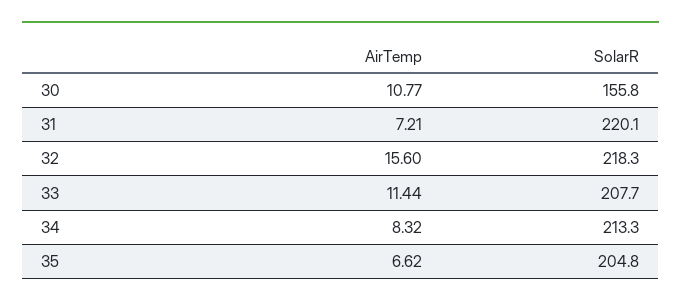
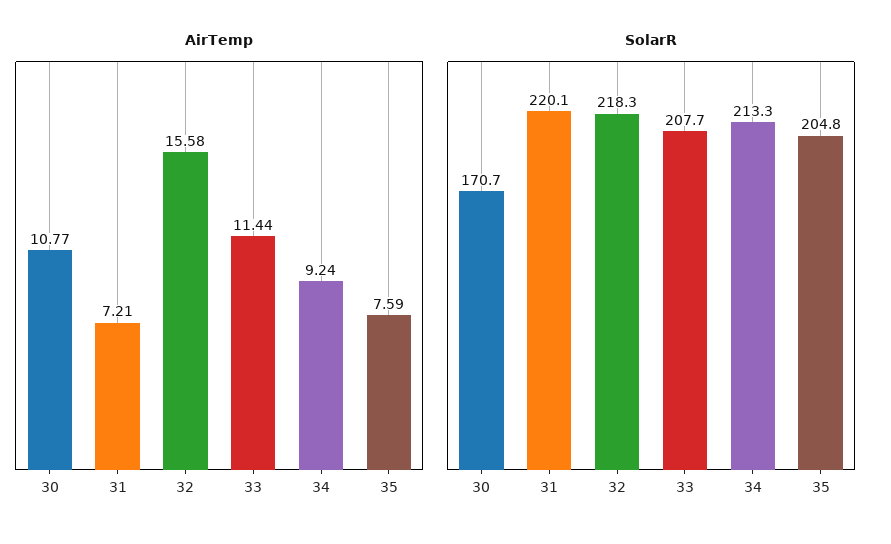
SolarR, 30: 155.8 -> 170.7
AirTemp, 32: 15.6 -> 15.58
AirTemp, 34: 8.32 -> 9.24
AirTemp, 35: 6.62 -> 7.59

